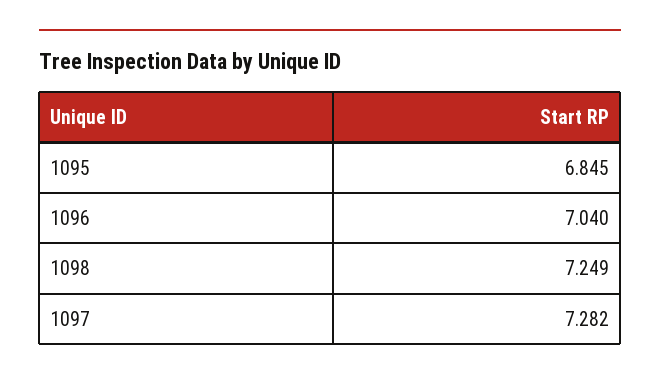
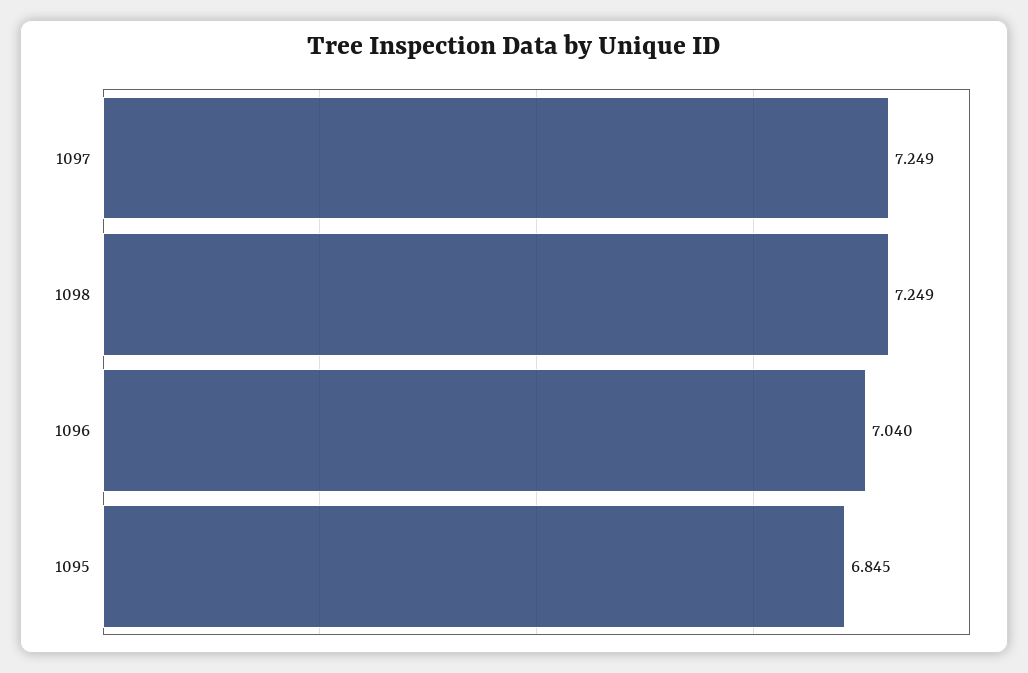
1097: 7.282 -> 7.249

